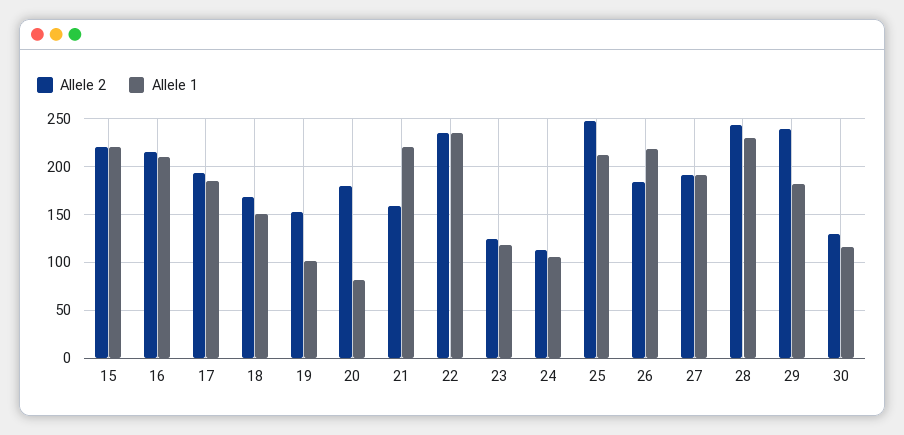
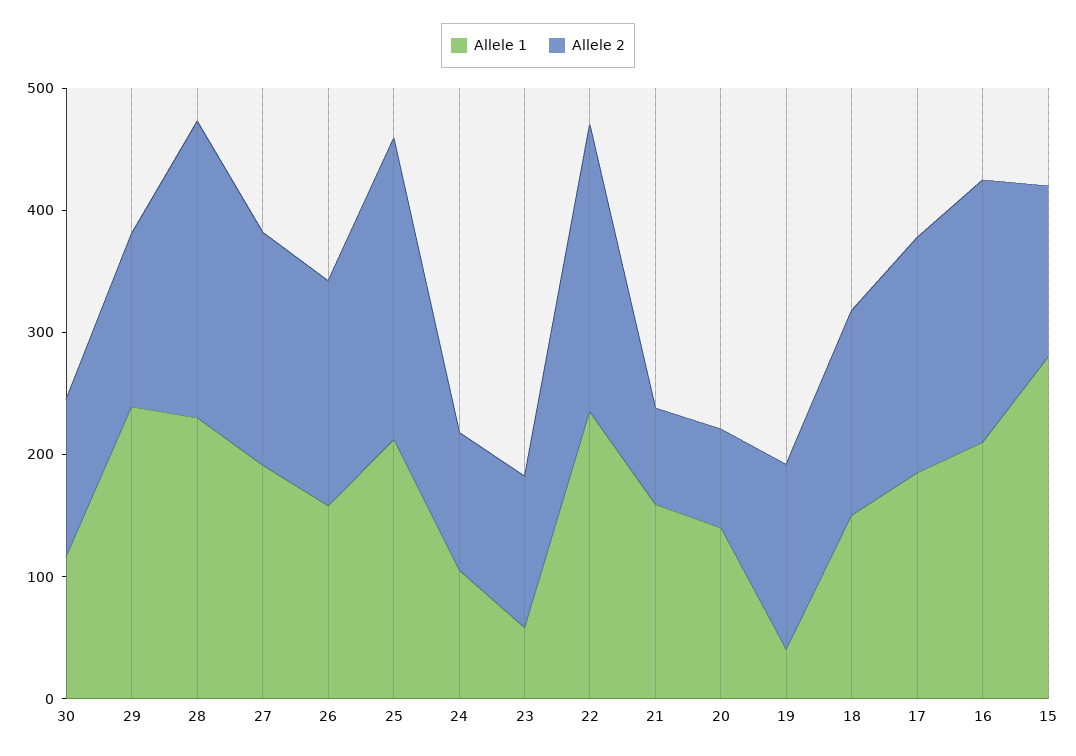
Allele 2, 15: 220 -> 140
Allele 1, 15: 220 -> 280
Allele 1, 19: 100 -> 40
Allele 2, 20: 180 -> 80
Allele 1, 20: 80 -> 140
Allele 2, 21: 160 -> 80
Allele 1, 21: 220 -> 160
Allele 1, 23: 120 -> 60
Allele 1, 26: 220 -> 160
Allele 2, 29: 240 -> 140
Allele 1, 29: 180 -> 240

